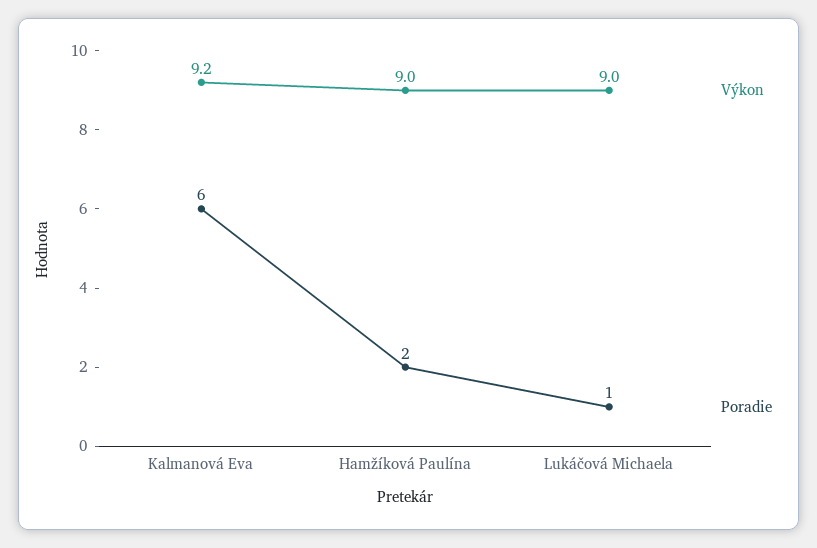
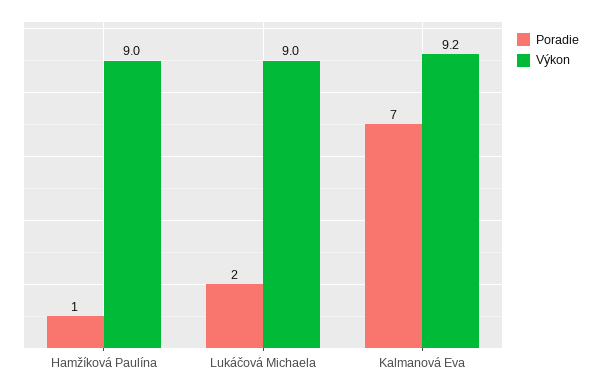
Poradie, Kalmanová Eva: 6 -> 7
Poradie, Hamžíková Paulína: 2 -> 1
Poradie, Lukáčová Michaela: 1 -> 2

